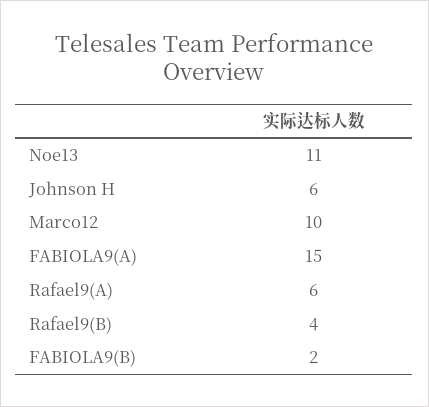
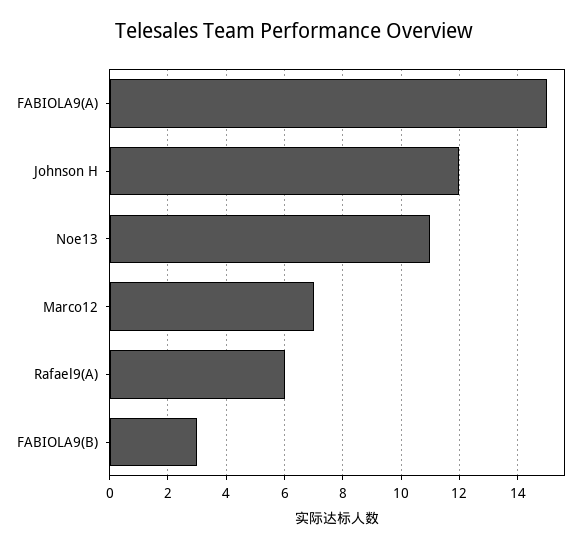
Johnson H: 6 -> 12
Marco12: 10 -> 7
Rafael9(B): 4 -> none
FABIOLA9(B): 2 -> 3

